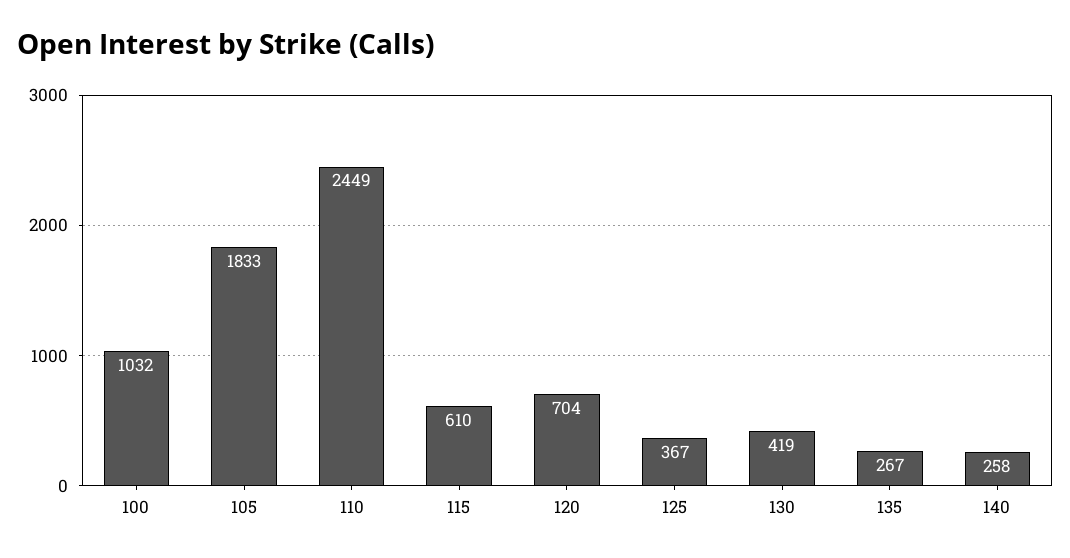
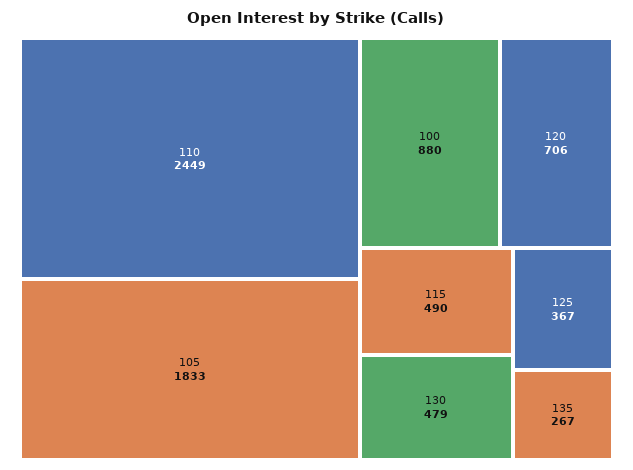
100: 1032 -> 880
115: 610 -> 490
120: 704 -> 706
130: 419 -> 479
140: 258 -> none

